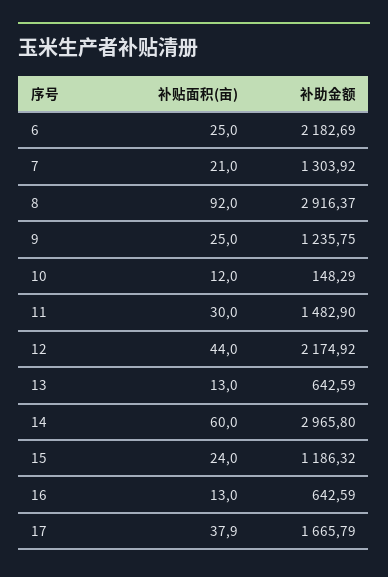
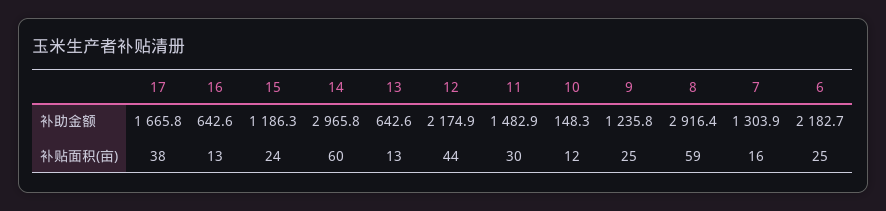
补贴面积(亩), 7: 21 -> 16
补贴面积(亩), 8: 92 -> 59

